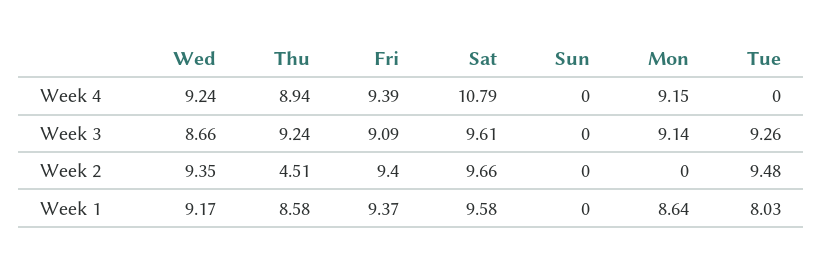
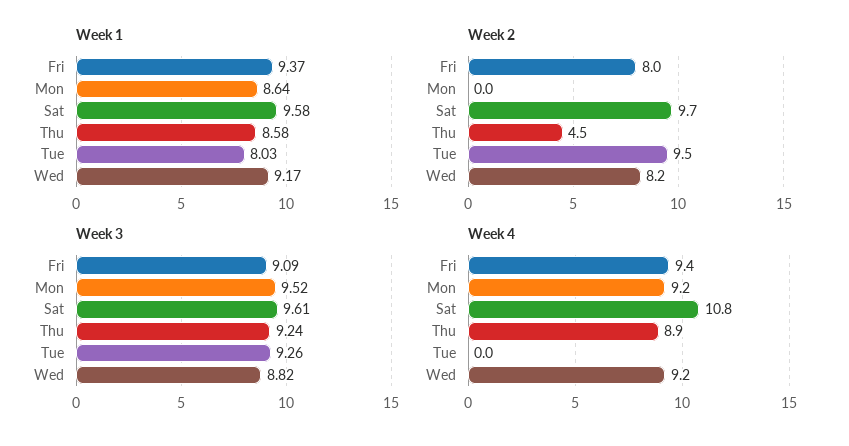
Week 4, Sun: 0 -> none
Week 3, Wed: 8.66 -> 8.82
Week 3, Sun: 0 -> none
Week 3, Mon: 9.14 -> 9.52
Week 2, Wed: 9.35 -> 8.2
Week 2, Fri: 9.4 -> 8
Week 2, Sun: 0 -> none
Week 1, Sun: 0 -> none

